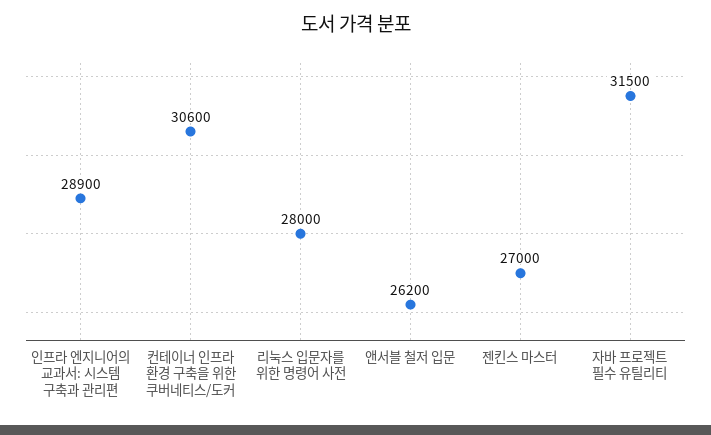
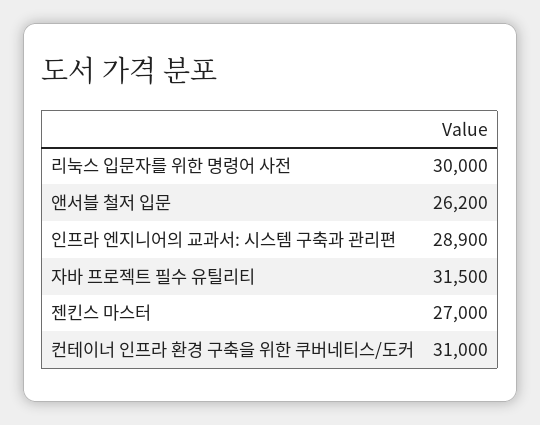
컨테이너 인프라 환경 구축을 위한 쿠버네티스/도커: 30600 -> 31000
리눅스 입문자를 위한 명령어 사전: 28000 -> 30000

